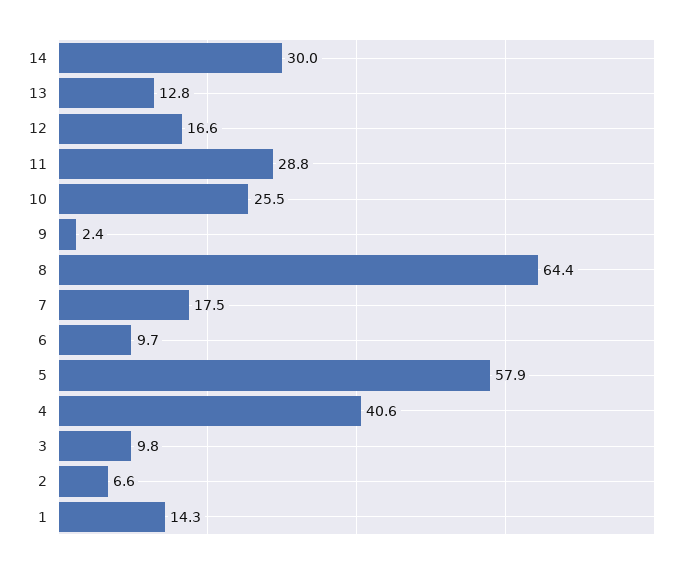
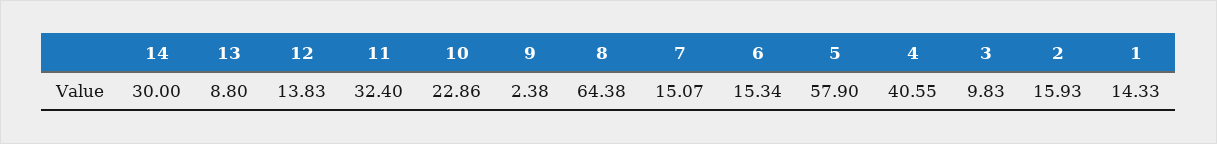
13: 12.8 -> 8.8
12: 16.6 -> 13.83
11: 28.8 -> 32.4
10: 25.5 -> 22.86
7: 17.5 -> 15.07
6: 9.7 -> 15.34
2: 6.6 -> 15.93

